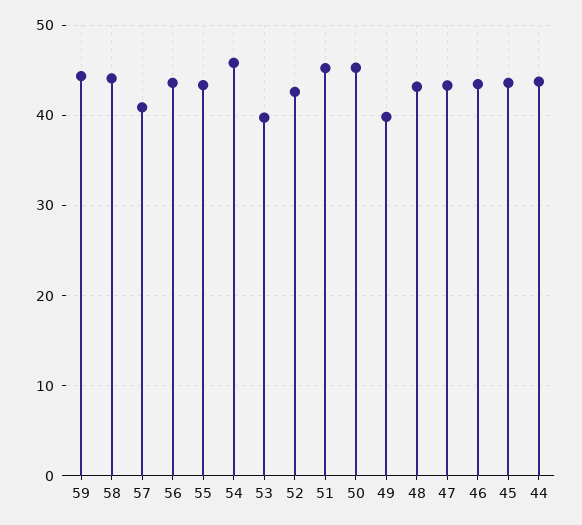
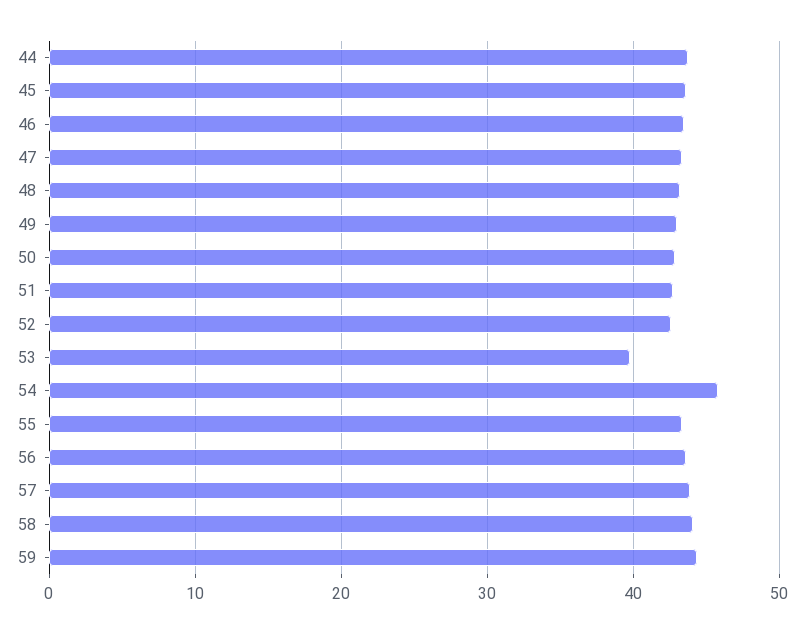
57: 41 -> 44
51: 45 -> 43
50: 45 -> 43
49: 40 -> 43

